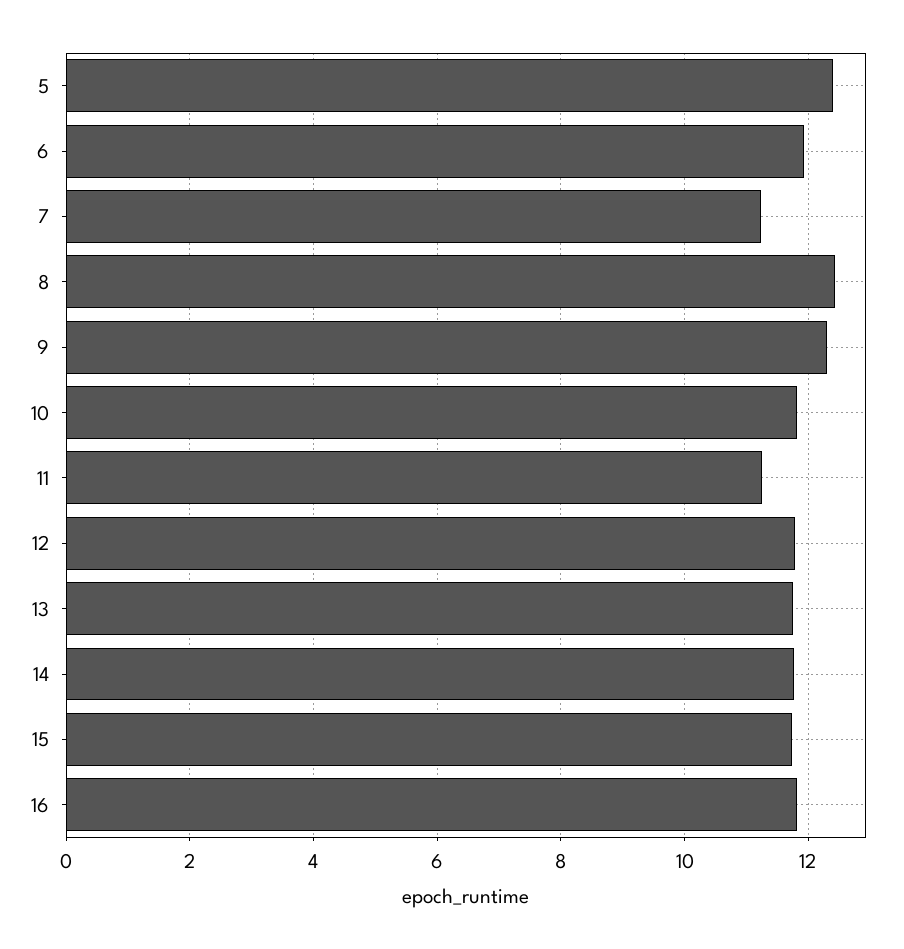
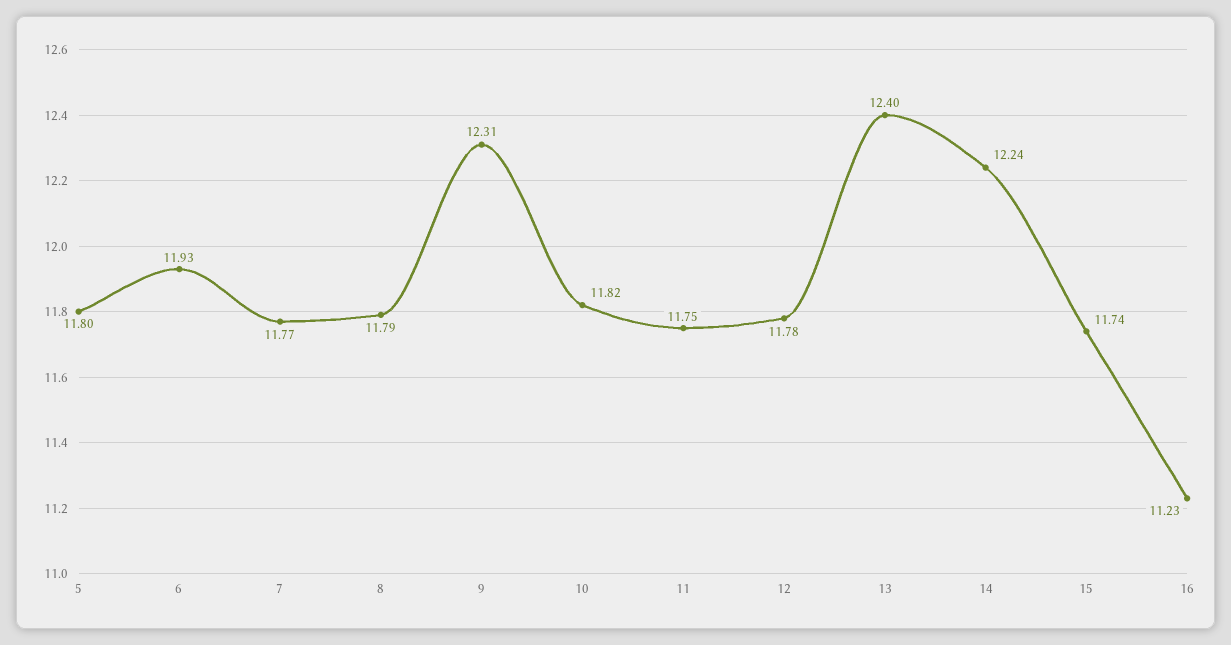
5: 12.4 -> 11.8
7: 11.2 -> 11.77
8: 12.4 -> 11.79
11: 11.2 -> 11.75
13: 11.8 -> 12.4
14: 11.8 -> 12.24
16: 11.8 -> 11.23

